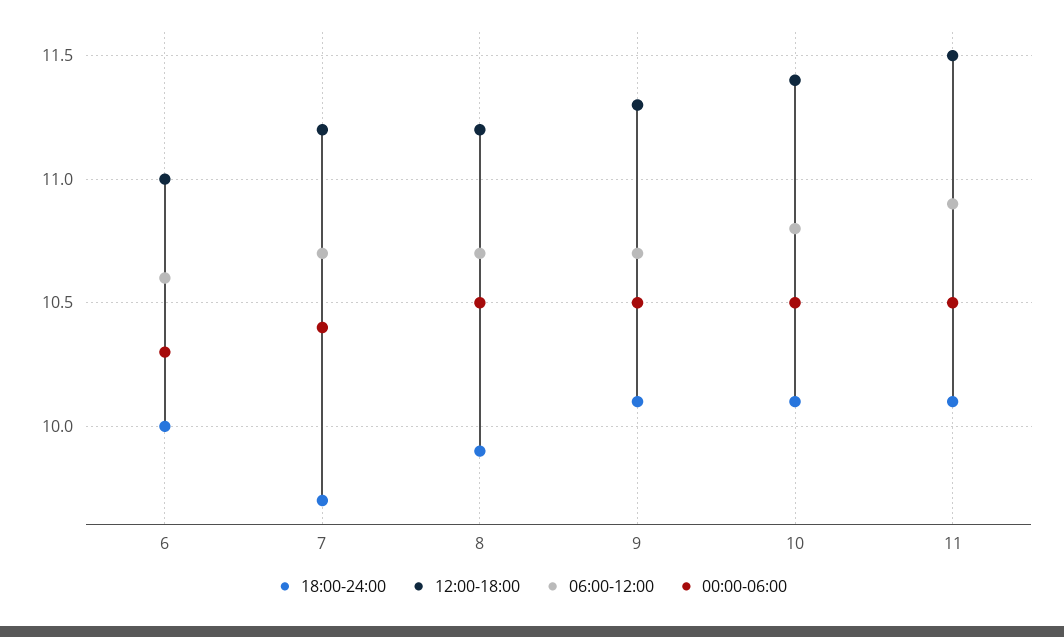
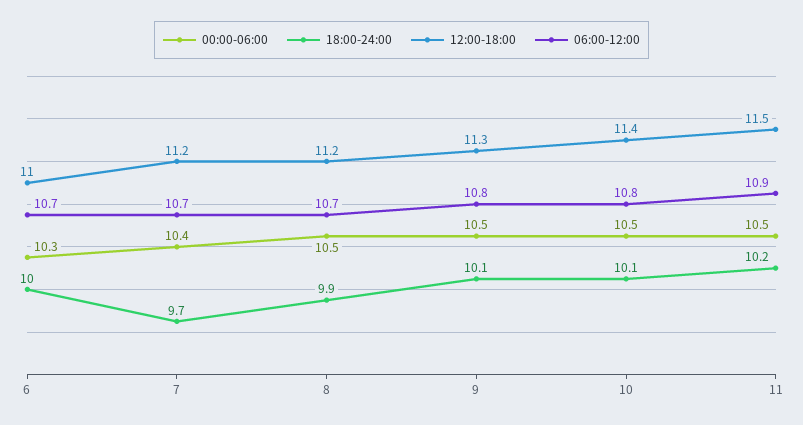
06:00-12:00, 6: 10.6 -> 10.7
06:00-12:00, 9: 10.7 -> 10.8
18:00-24:00, 11: 10.1 -> 10.2

